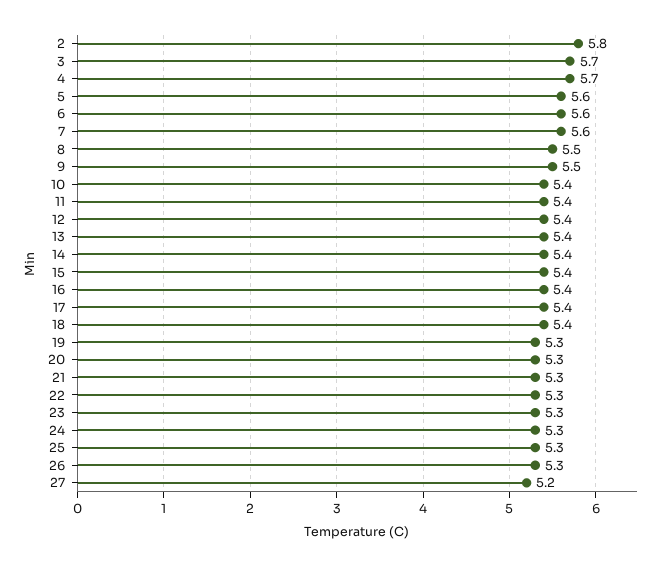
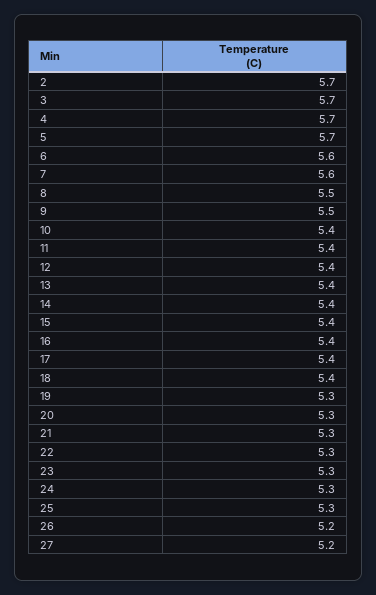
2: 5.8 -> 5.7
5: 5.6 -> 5.7
26: 5.3 -> 5.2

